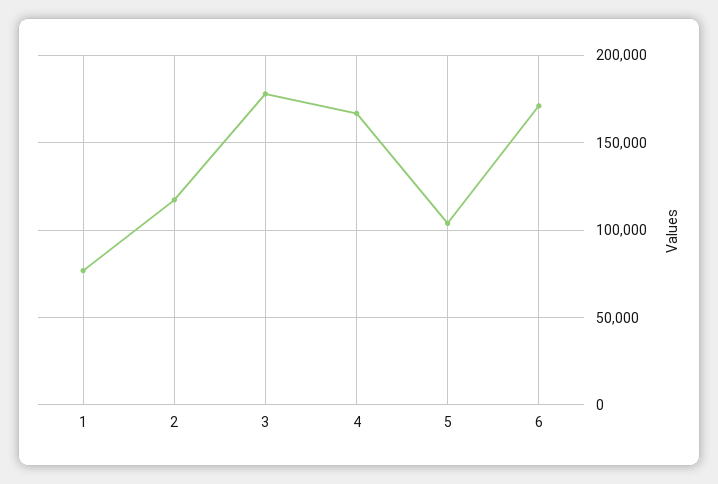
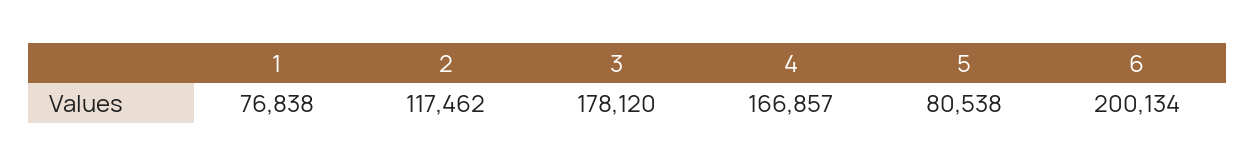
5: 105000 -> 80538
6: 170000 -> 200134

